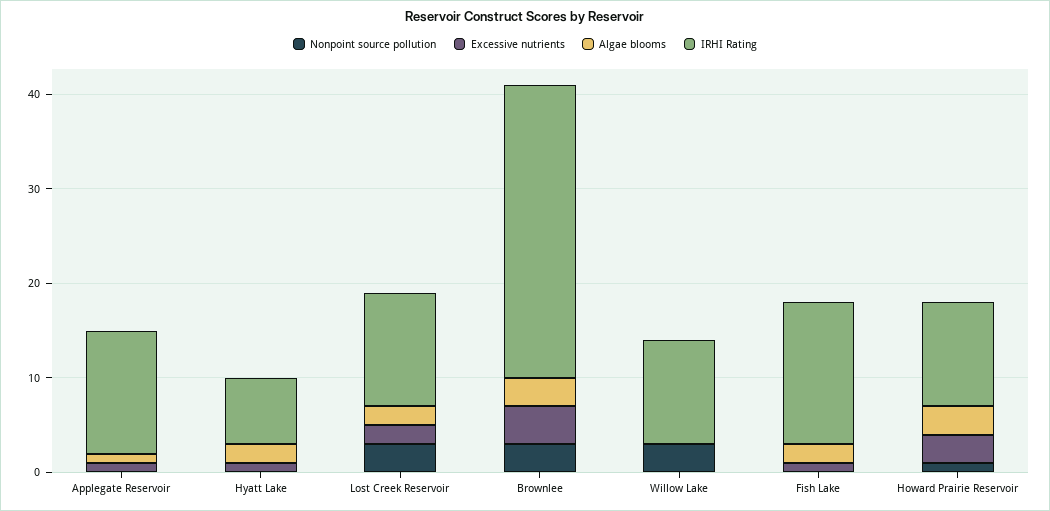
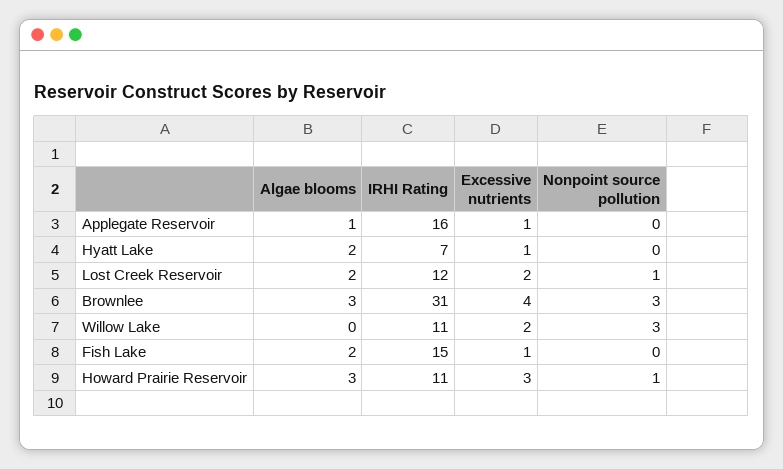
IRHI Rating, Applegate Reservoir: 13 -> 16
Nonpoint source pollution, Lost Creek Reservoir: 3 -> 1
Excessive nutrients, Willow Lake: 0 -> 2

